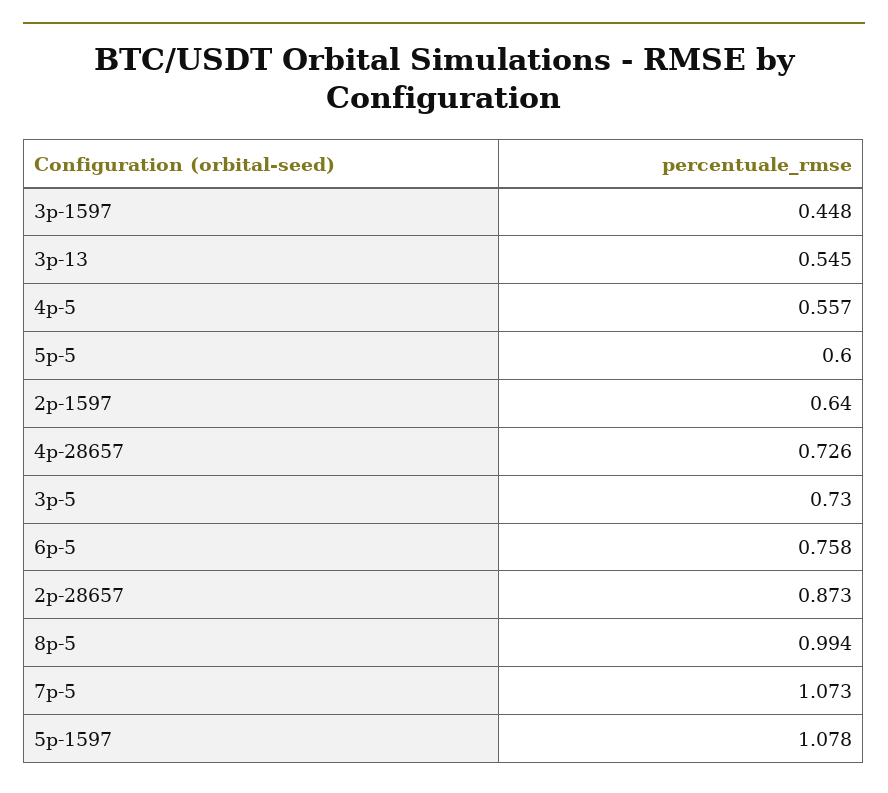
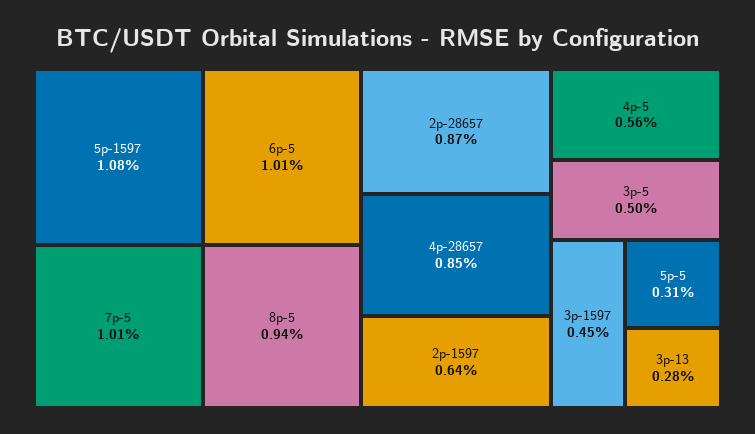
3p-13: 0.545 -> 0.28
5p-5: 0.6 -> 0.31
4p-28657: 0.726 -> 0.85
3p-5: 0.73 -> 0.5
6p-5: 0.758 -> 1.01
8p-5: 0.994 -> 0.94
7p-5: 1.073 -> 1.01

